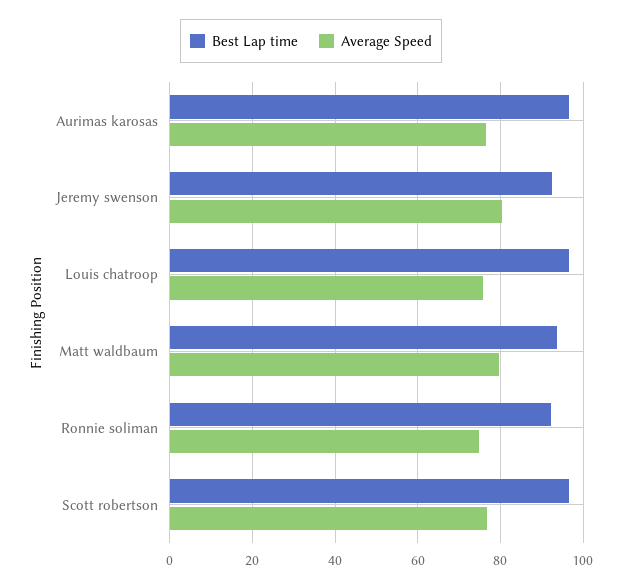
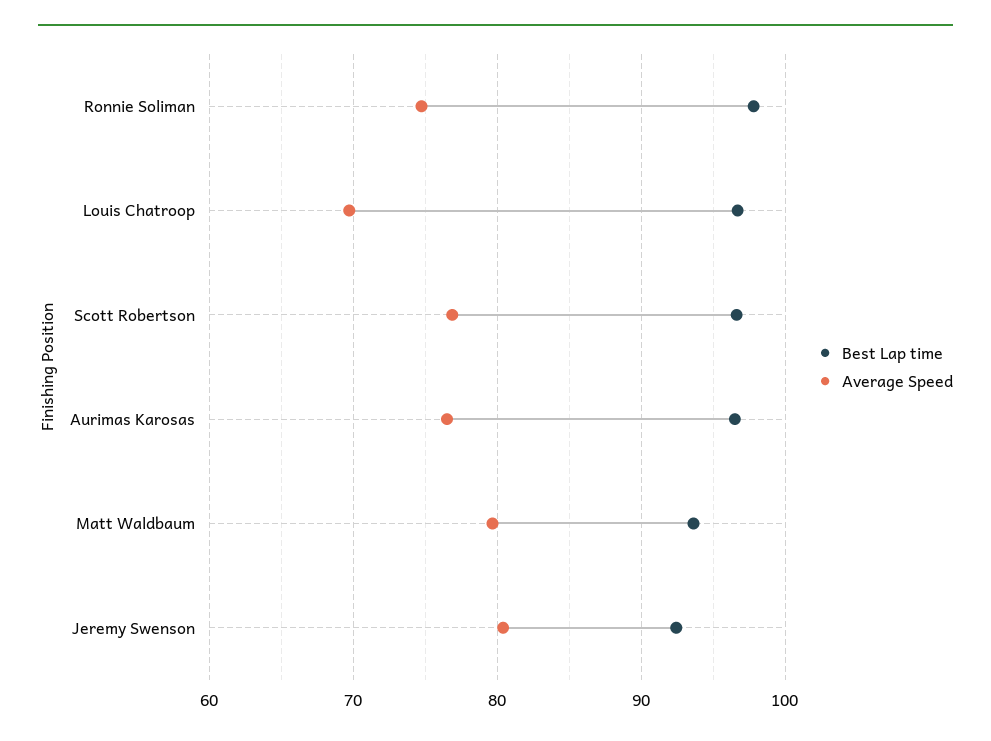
Average Speed, Louis chatroop: 76 -> 70
Best Lap time, Ronnie soliman: 92 -> 98

